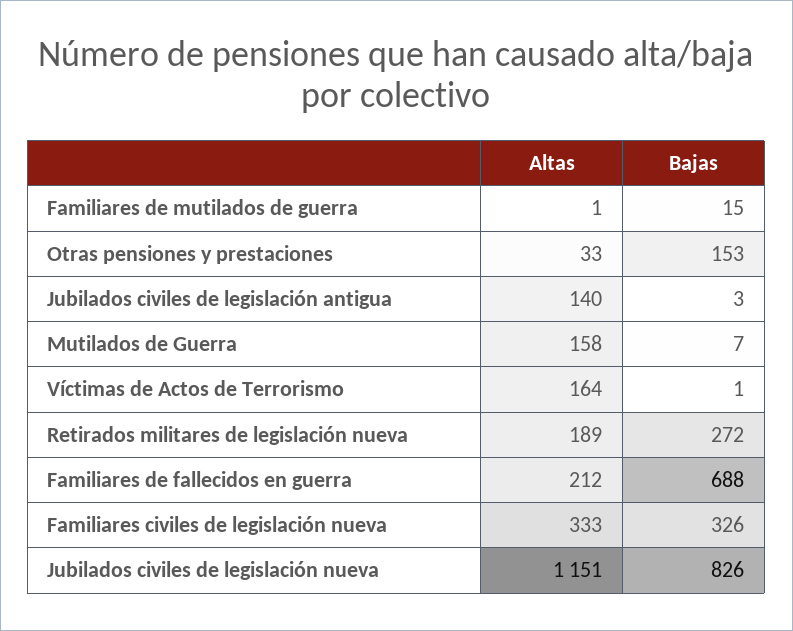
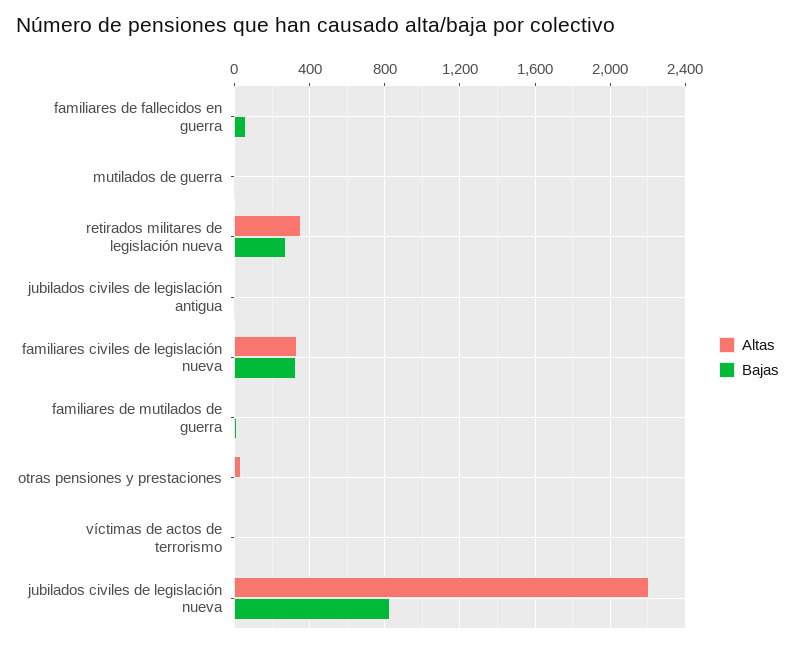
Bajas, Otras pensiones y prestaciones: 153 -> 0
Altas, Jubilados civiles de legislación antigua: 140 -> 0
Altas, Mutilados de Guerra: 158 -> 0
Altas, Víctimas de Actos de Terrorismo: 164 -> 0
Altas, Retirados militares de legislación nueva: 189 -> 350
Altas, Familiares de fallecidos en guerra: 212 -> 0
Bajas, Familiares de fallecidos en guerra: 688 -> 50
Altas, Jubilados civiles de legislación nueva: 1151 -> 2200

